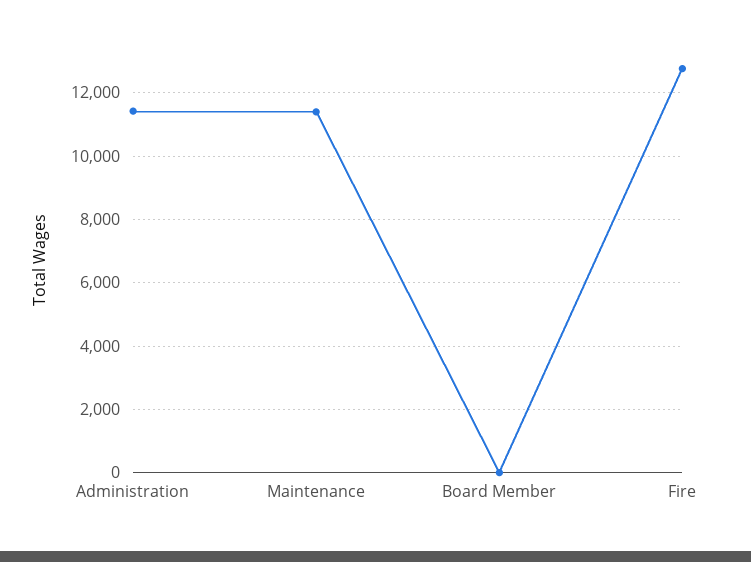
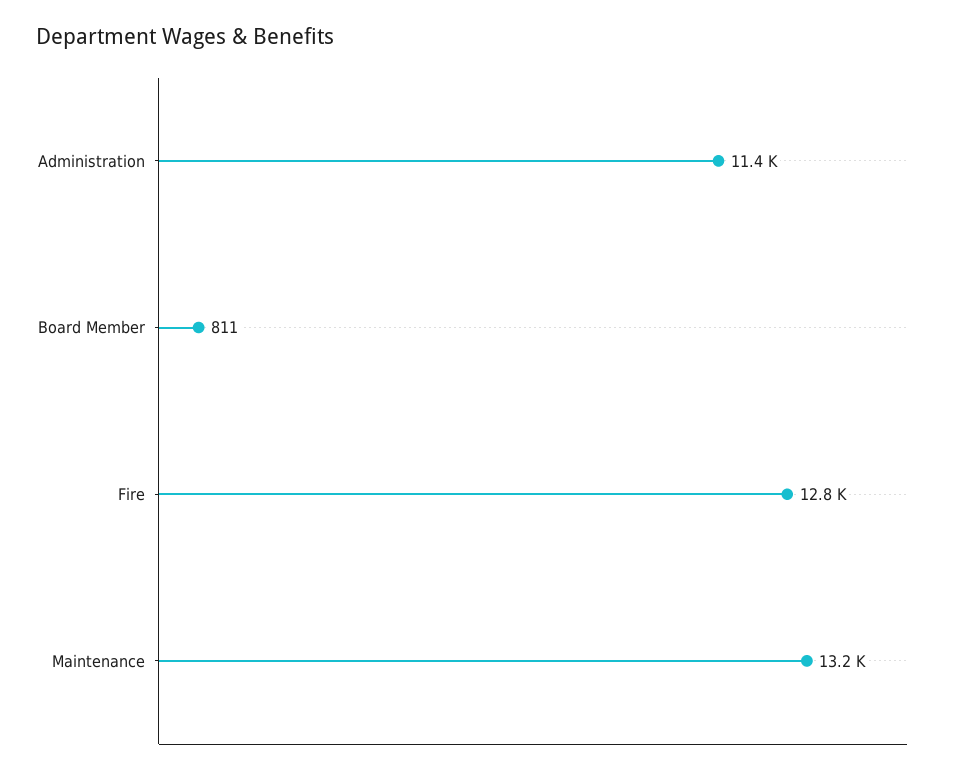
Maintenance: 11400 -> 13200
Board Member: 0 -> 811

